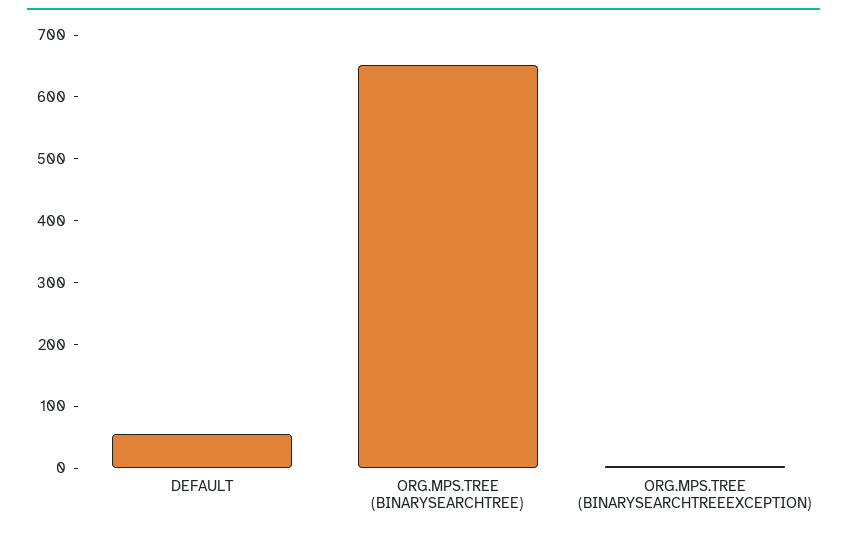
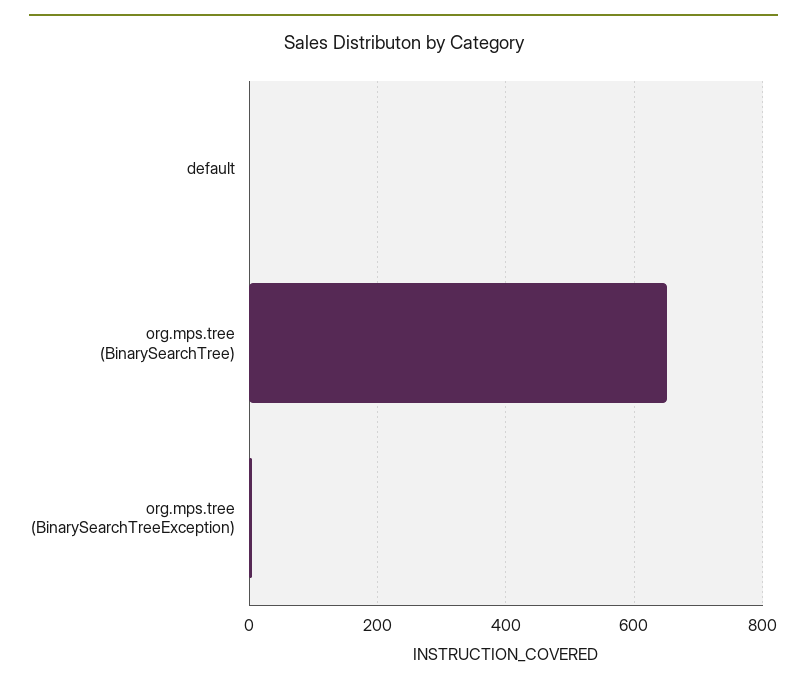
DEFAULT: 60 -> 0

